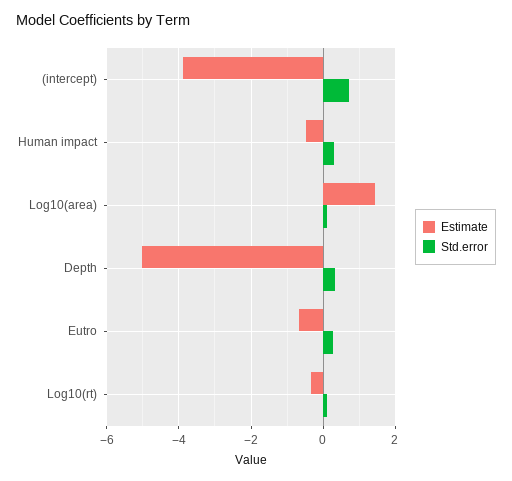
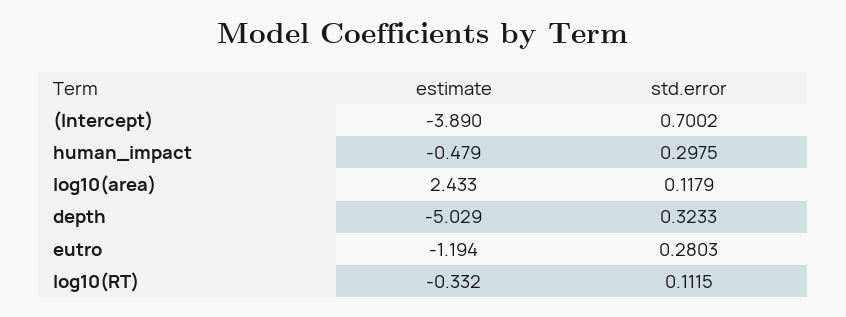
Estimate, Log10(area): 1.4 -> 2.433
Estimate, Eutro: -0.6 -> -1.194

